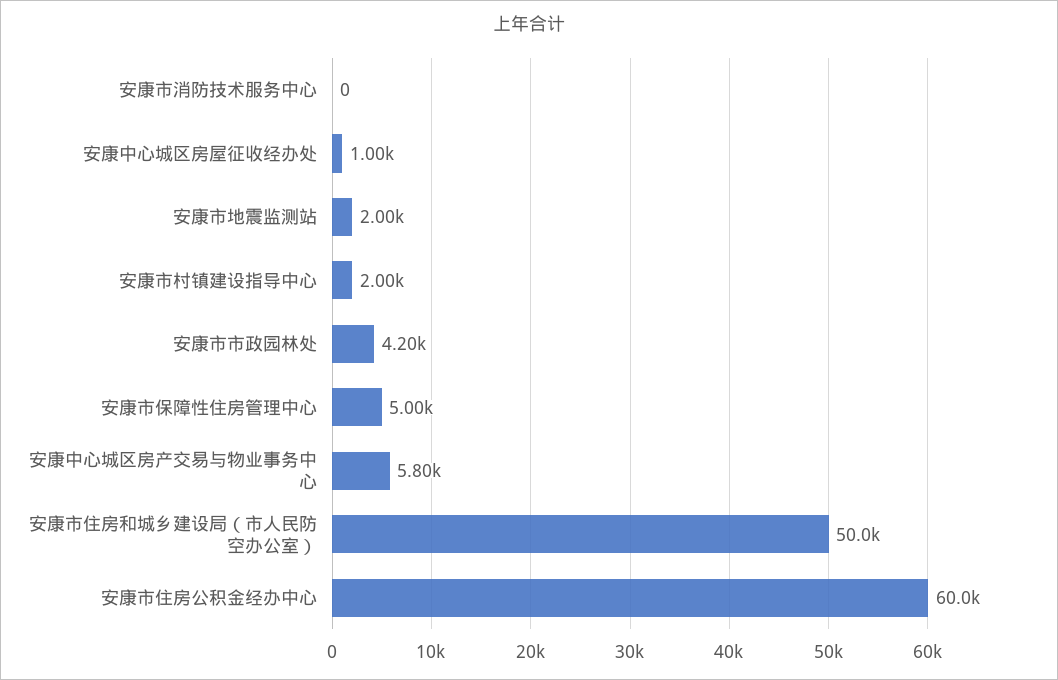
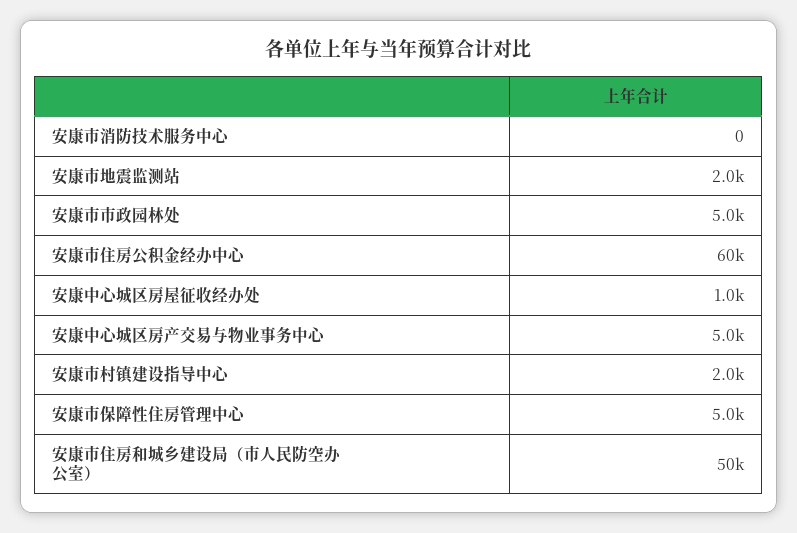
安康市市政园林处: 4200 -> 5000
安康中心城区房产交易与物业事务中心: 5800 -> 5000

